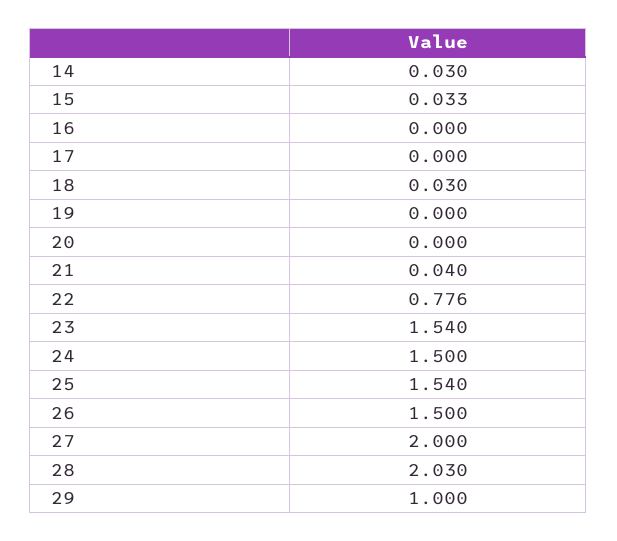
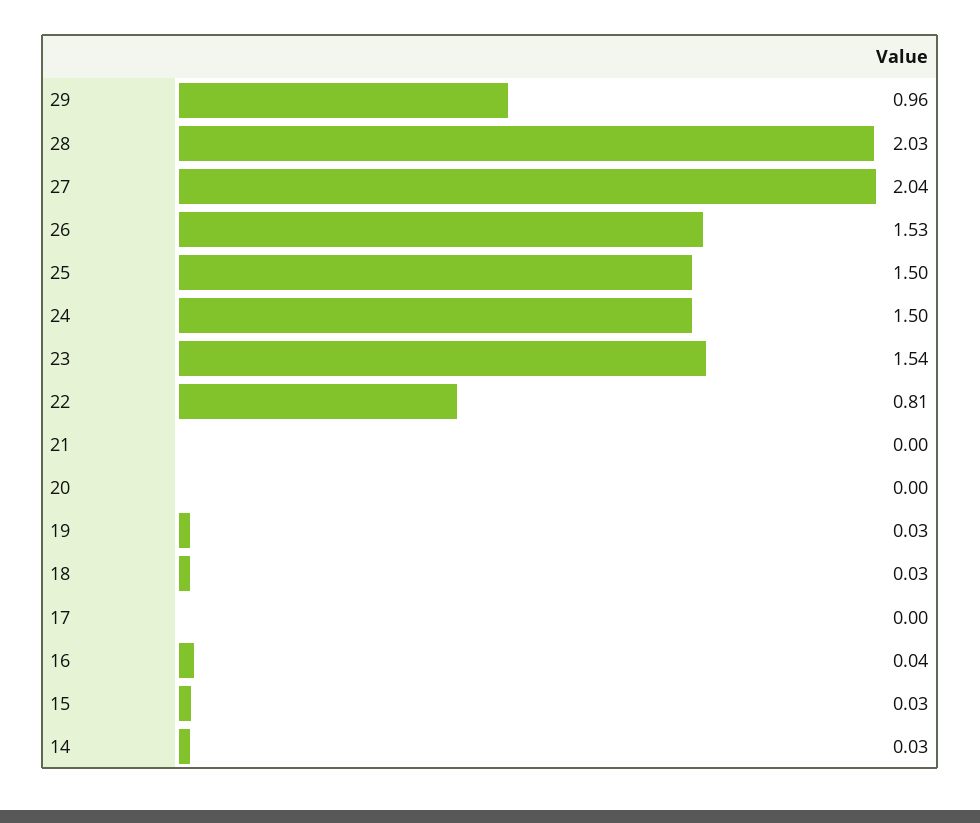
16: 0 -> 0.04
19: 0 -> 0.03
21: 0.04 -> 0
22: 0.776 -> 0.81
25: 1.54 -> 1.5
26: 1.5 -> 1.53
27: 2 -> 2.04
29: 1 -> 0.96

